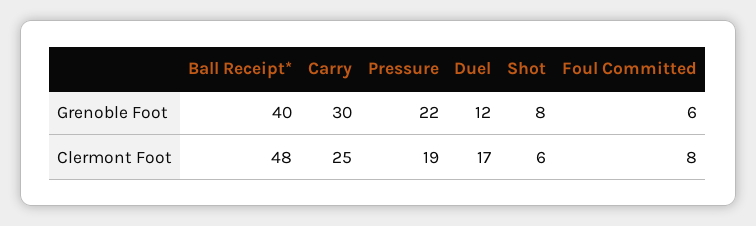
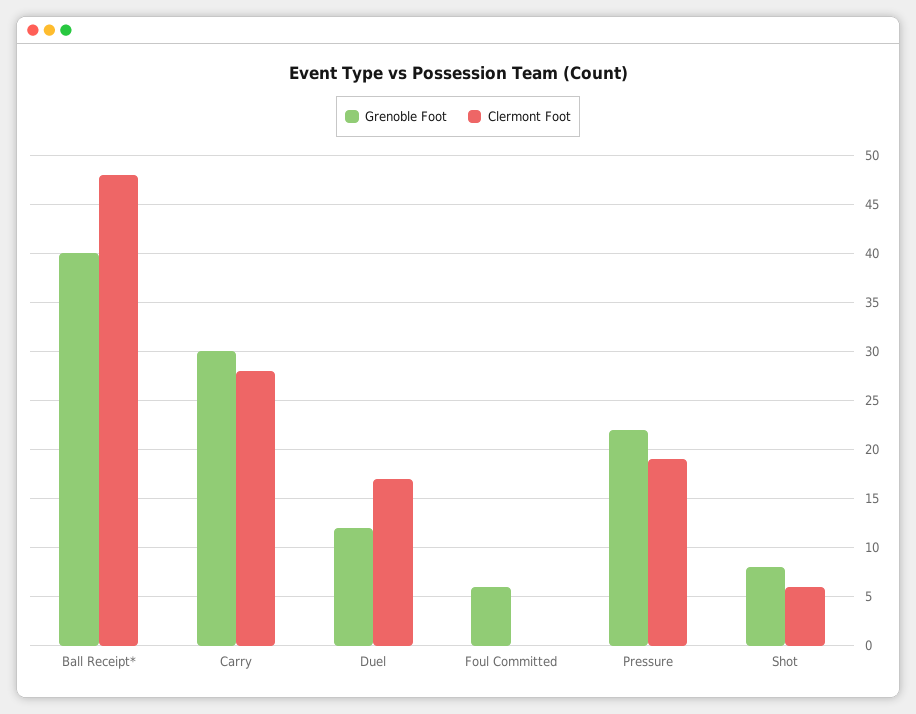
Clermont Foot, Carry: 25 -> 28
Clermont Foot, Foul Committed: 8 -> 0

